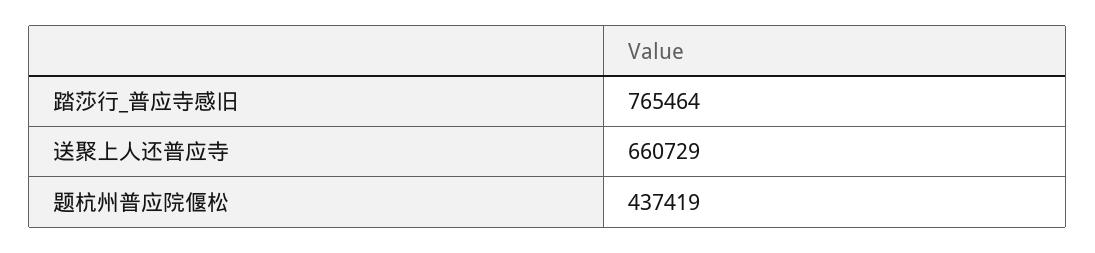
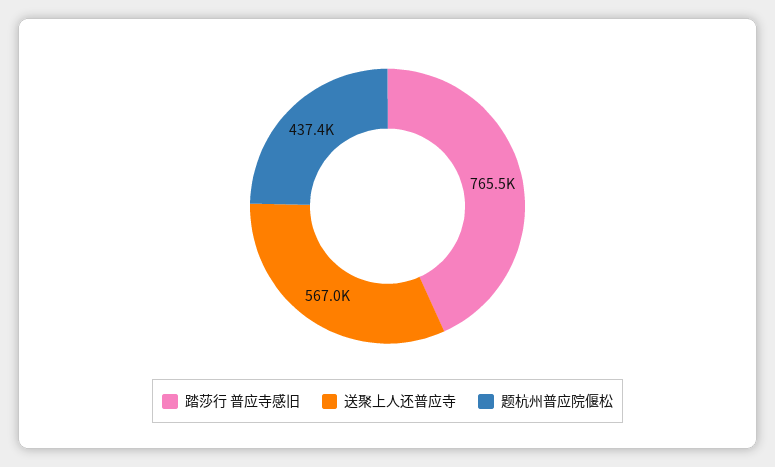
送聚上人还普应寺: 660729 -> 567000

